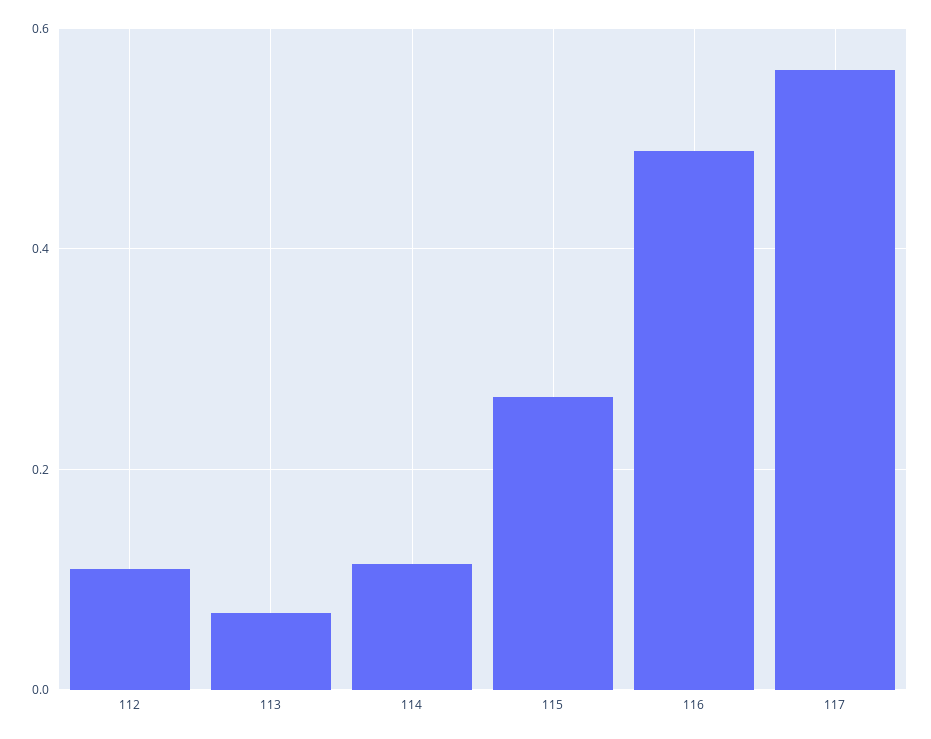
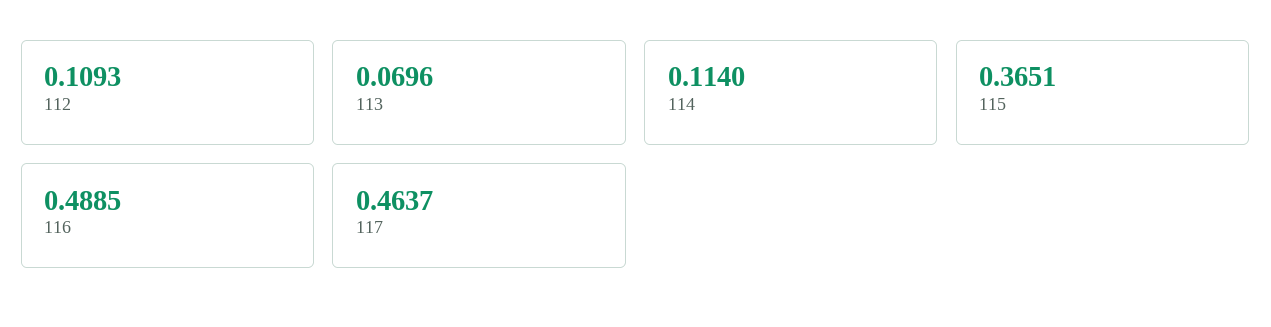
115: 0.26 -> 0.3651
117: 0.56 -> 0.4637

